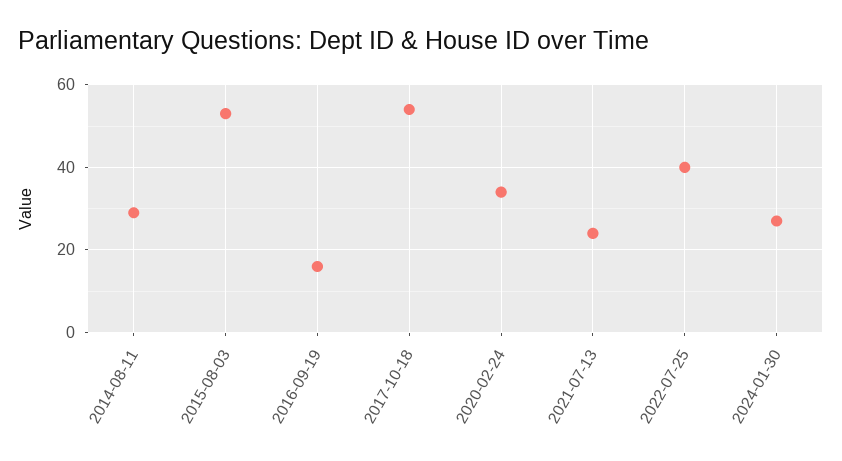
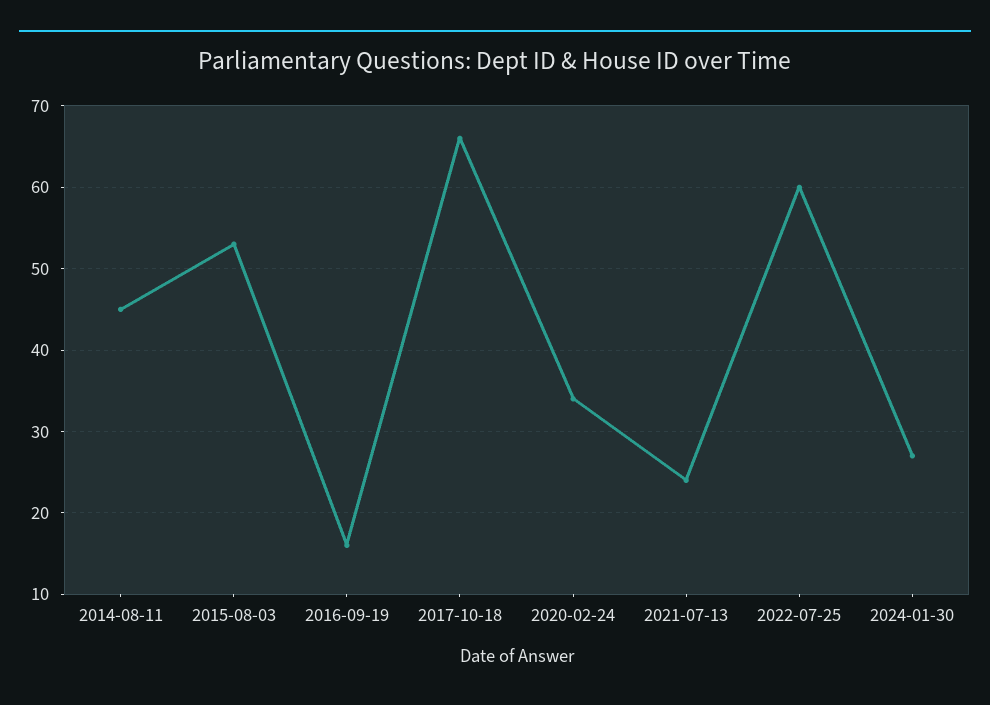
2014-08-11: 30 -> 45
2017-10-18: 55 -> 66
2022-07-25: 40 -> 60

